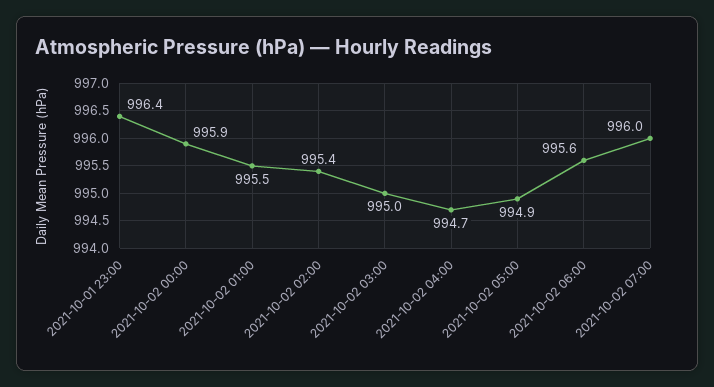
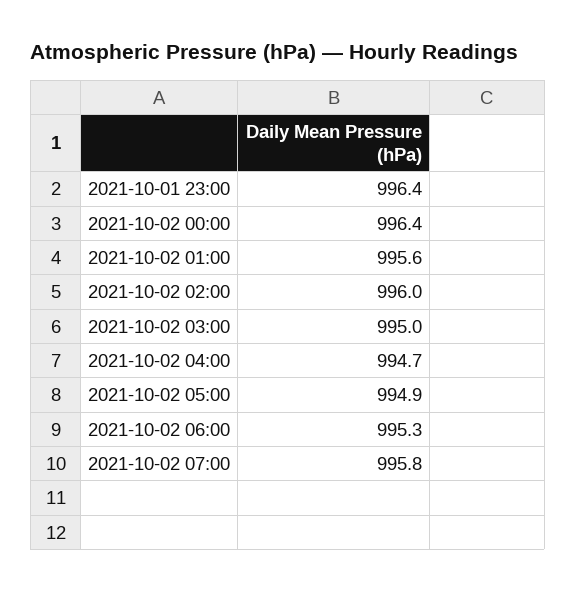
2021-10-02 00:00: 995.9 -> 996.4
2021-10-02 01:00: 995.5 -> 995.6
2021-10-02 02:00: 995.4 -> 996
2021-10-02 06:00: 995.6 -> 995.3
2021-10-02 07:00: 996 -> 995.8

